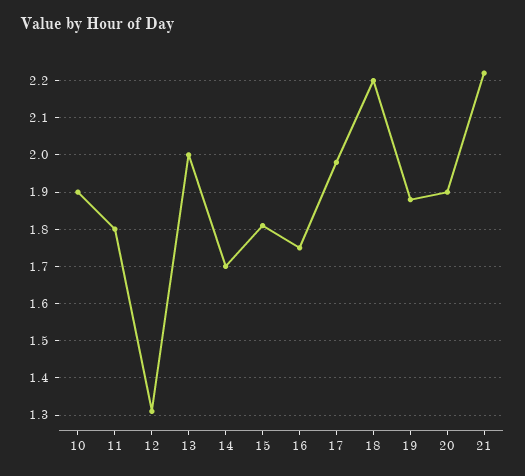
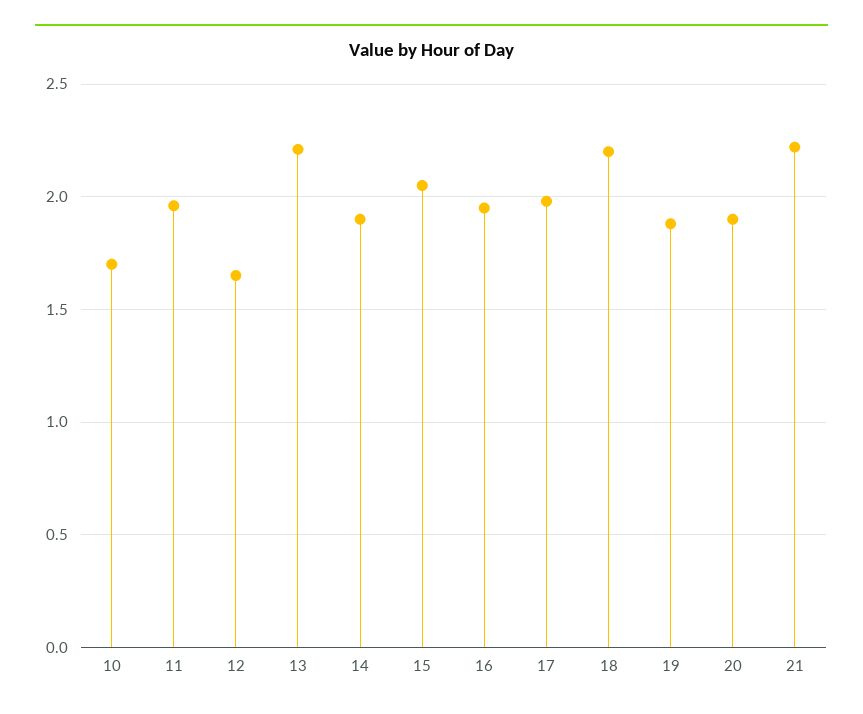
10: 1.9 -> 1.7
11: 1.8 -> 1.95
12: 1.3 -> 1.65
13: 2 -> 2.2
14: 1.7 -> 1.9
15: 1.8 -> 2.05
16: 1.75 -> 1.95

